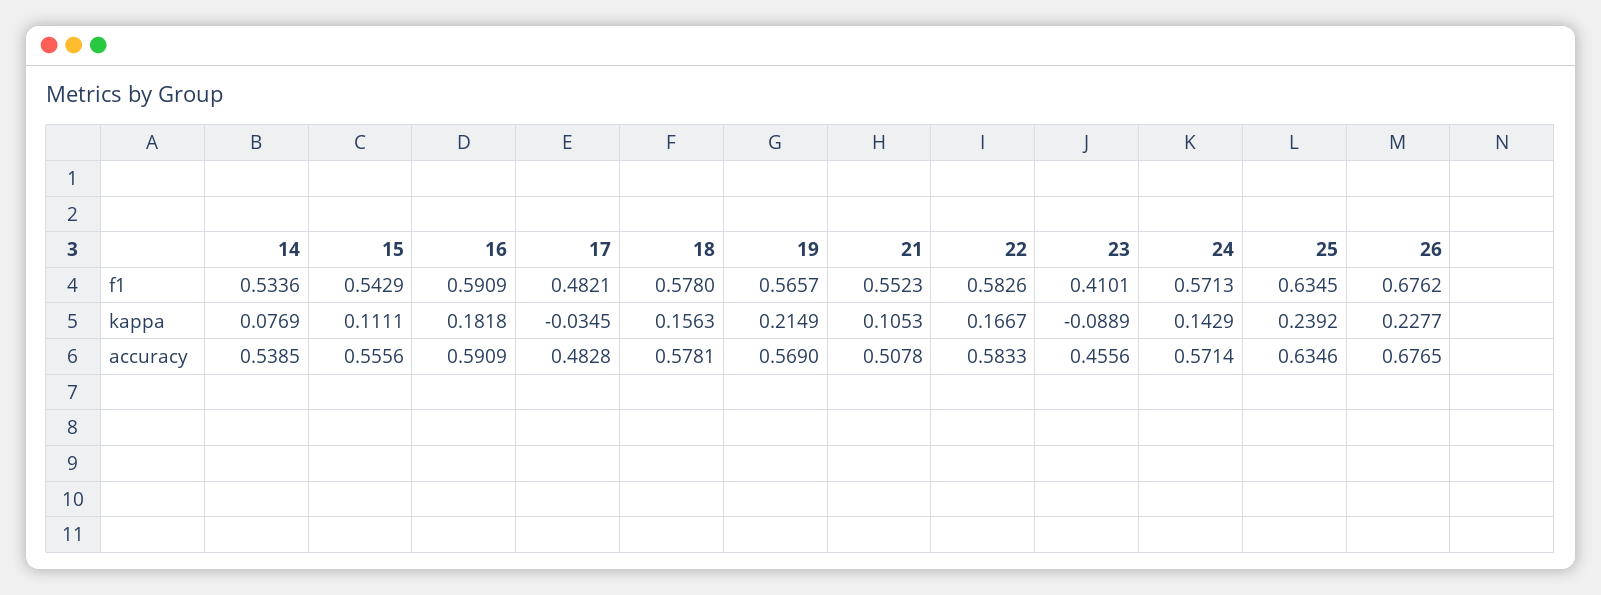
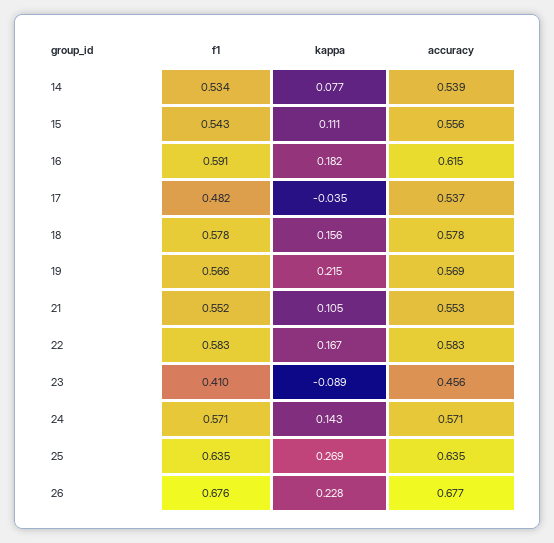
25, kappa: 0.2392 -> 0.269
16, accuracy: 0.5909 -> 0.615
17, accuracy: 0.4828 -> 0.537
21, accuracy: 0.5078 -> 0.553

